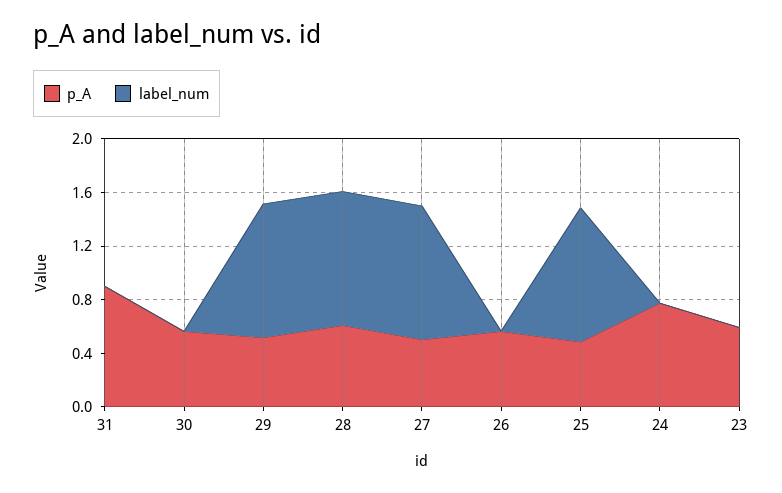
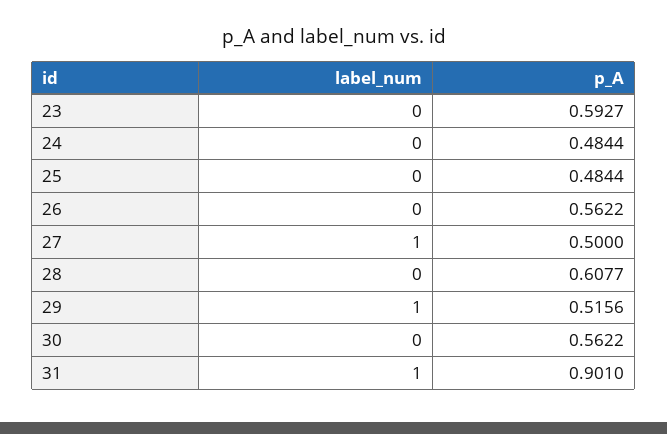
label_num, 31: 0 -> 1
label_num, 28: 1 -> 0
label_num, 25: 1 -> 0
p_A, 24: 0.8 -> 0.4844

